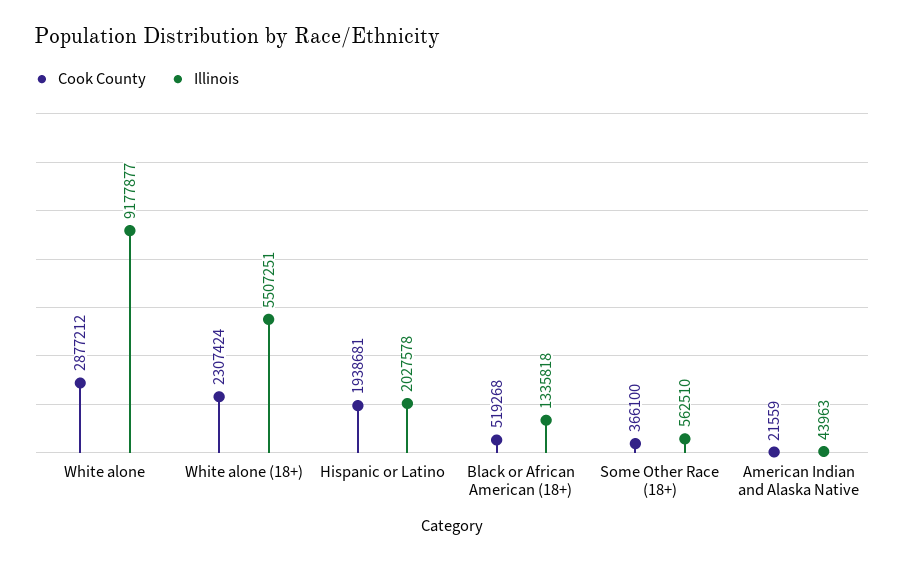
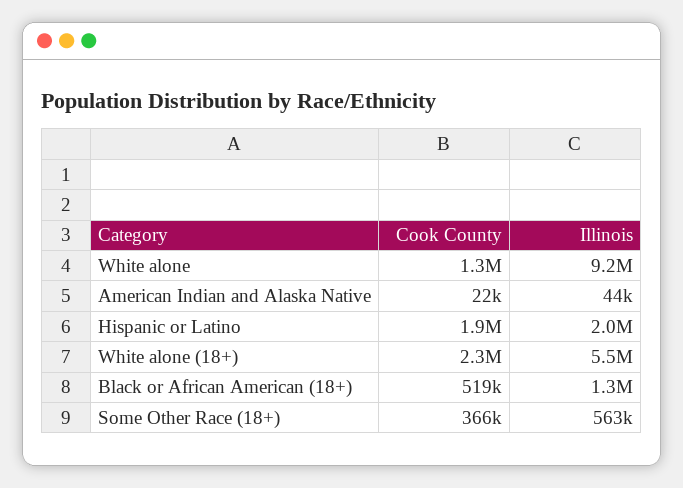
Cook County, White alone: 2877212 -> 1300000

